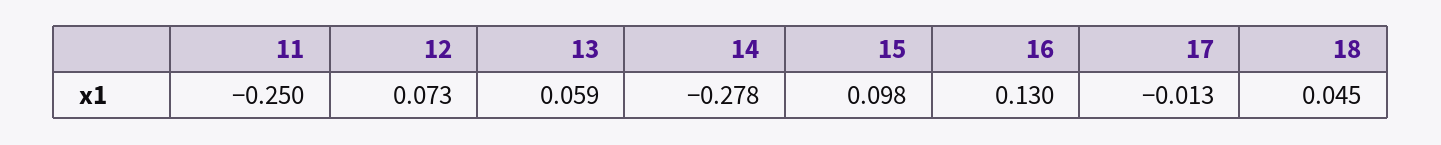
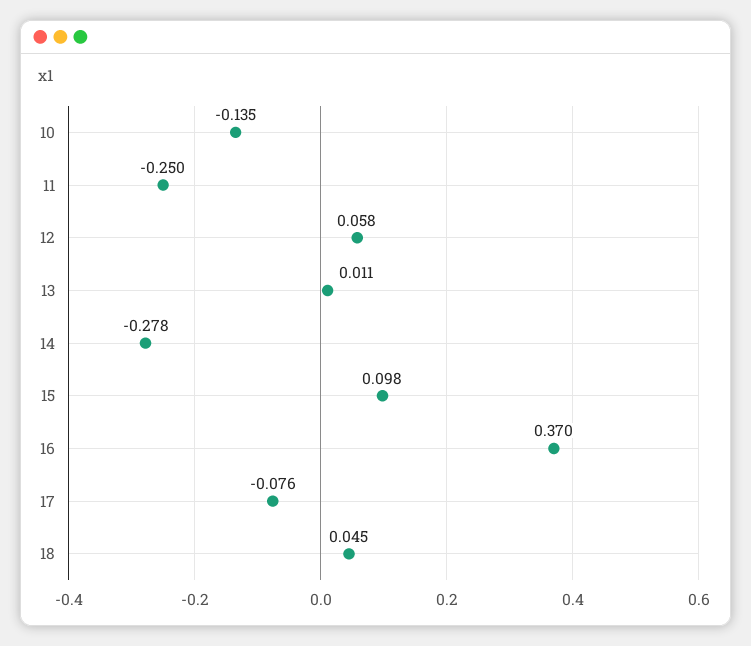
12: 0.073 -> 0.058
13: 0.059 -> 0.011
16: 0.13 -> 0.37
17: -0.013 -> -0.076
10: none -> -0.135

